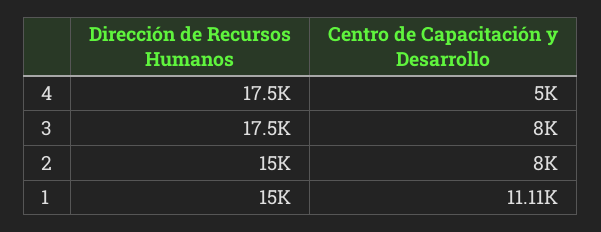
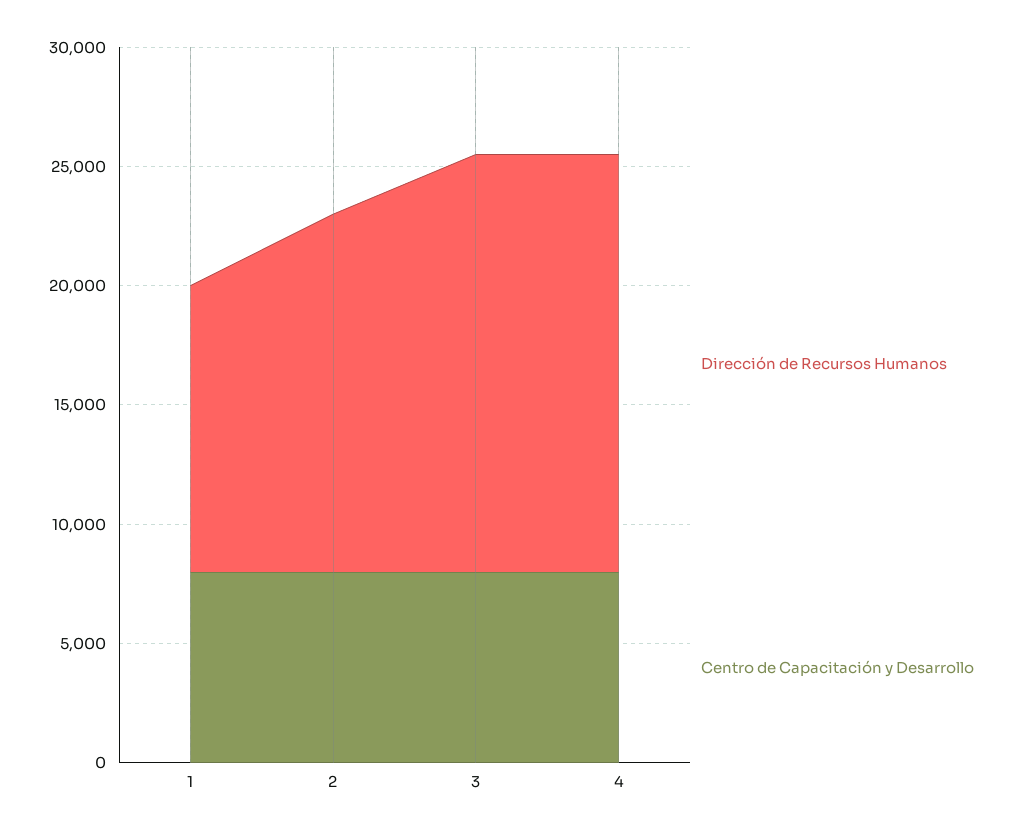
Centro de Capacitación y Desarrollo, 4: 5000 -> 8000
Dirección de Recursos Humanos, 1: 15000 -> 12000
Centro de Capacitación y Desarrollo, 1: 11110 -> 8000

